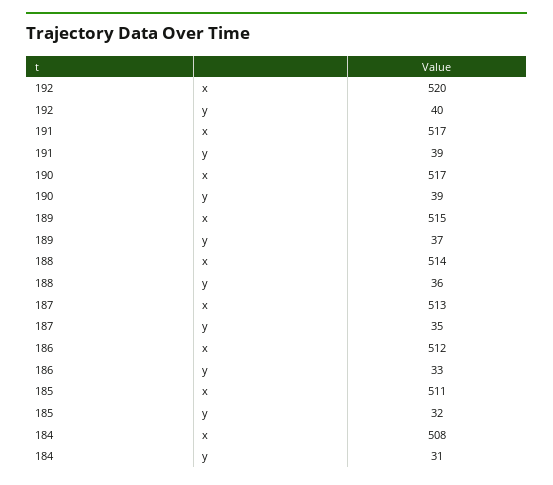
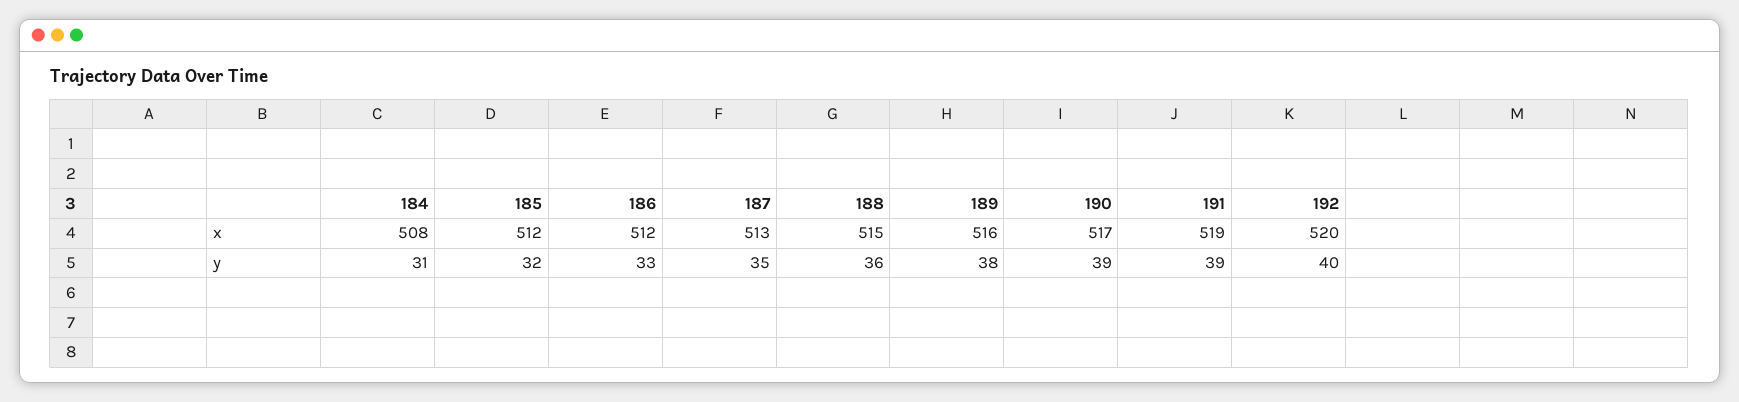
191, x: 517 -> 519
189, x: 515 -> 516
189, y: 37 -> 38
188, x: 514 -> 515
185, x: 511 -> 512

